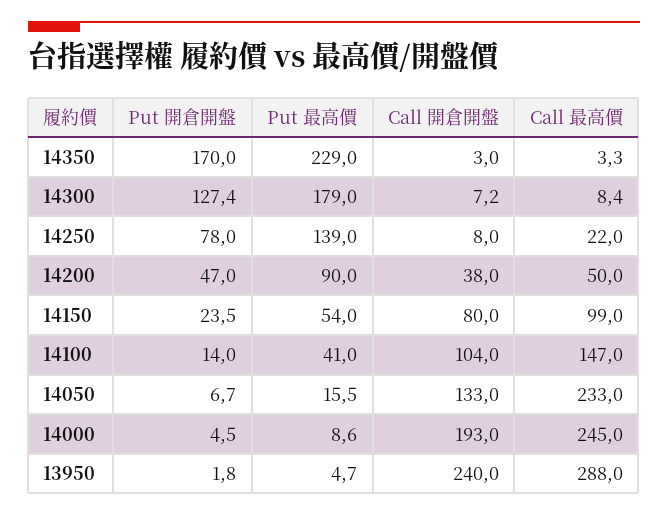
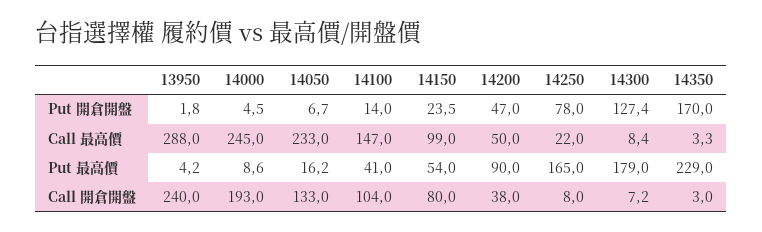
Put 最高價, 14250: 139 -> 165
Put 最高價, 14050: 15.5 -> 16.2
Put 最高價, 13950: 4.7 -> 4.2

